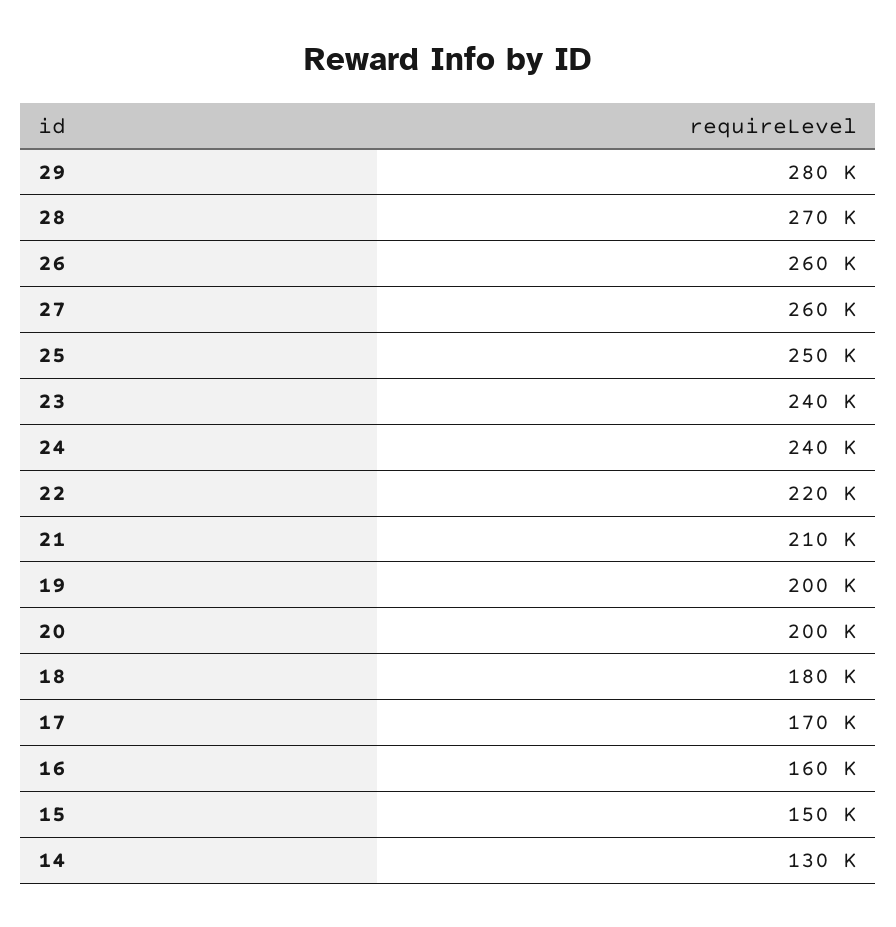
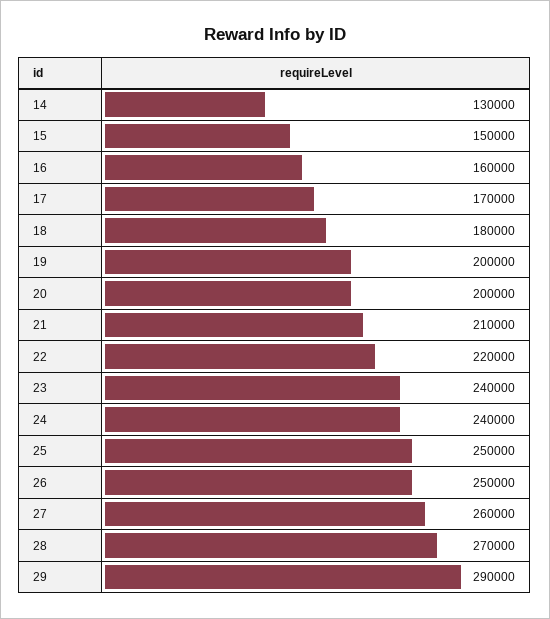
29: 280000 -> 290000
26: 260000 -> 250000

